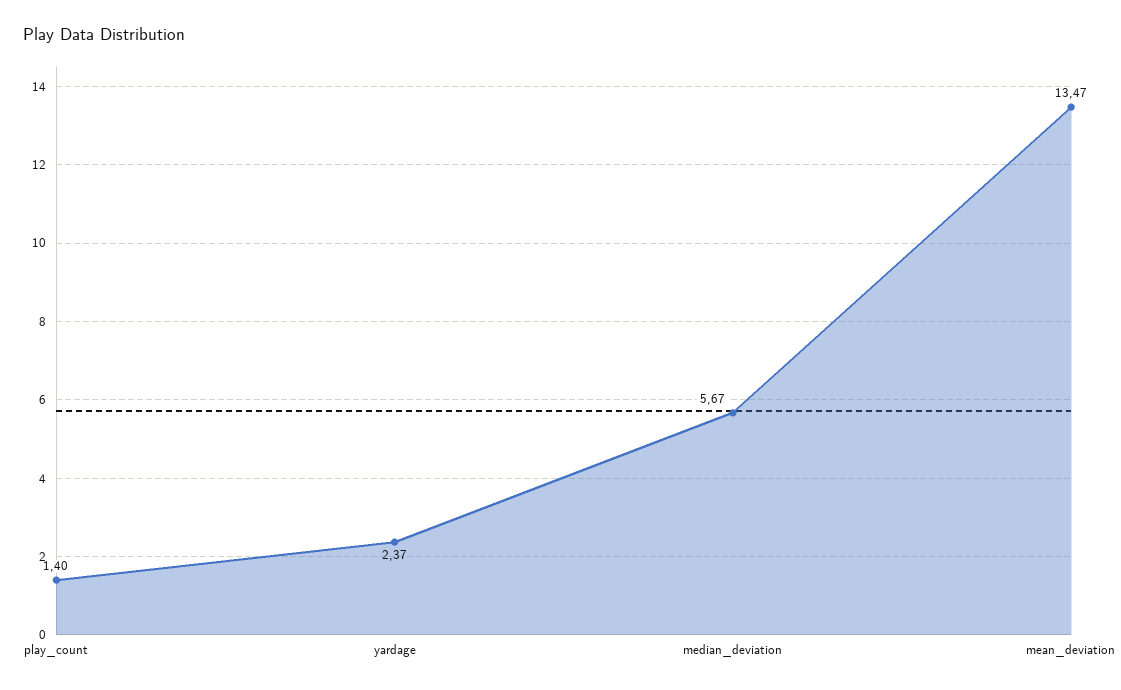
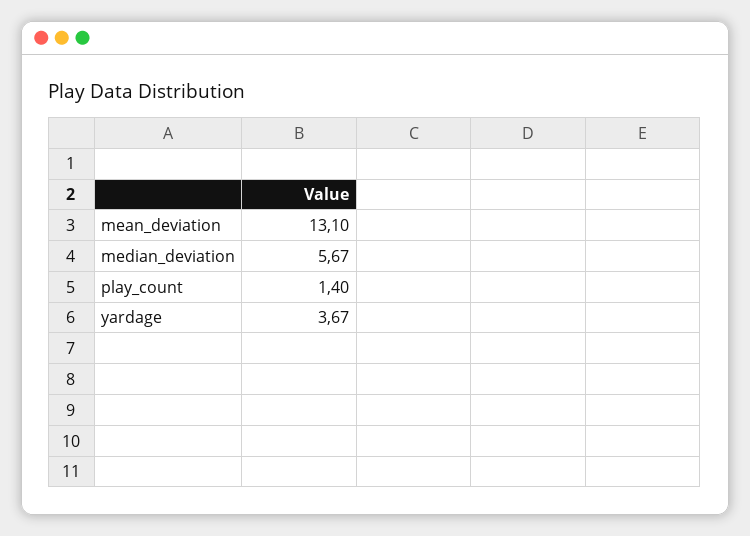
yardage: 2.37 -> 3.67
mean_deviation: 13.47 -> 13.1

